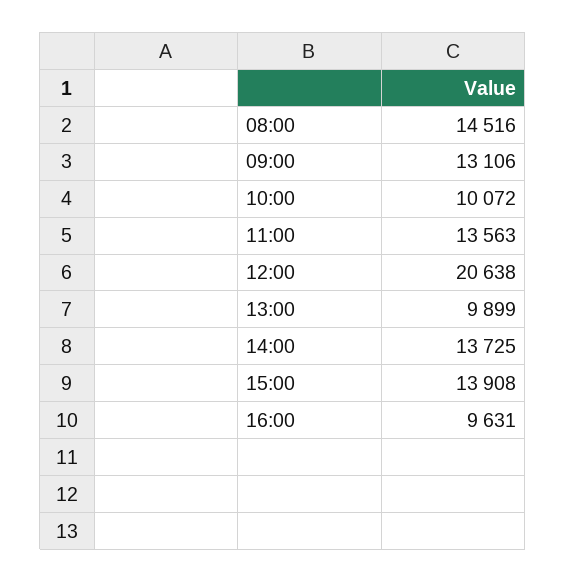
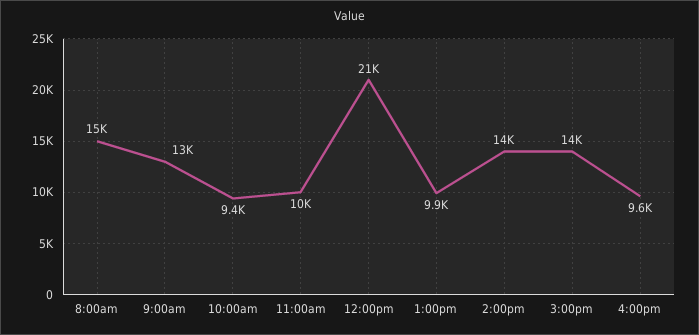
10:00: 10072 -> 9400
11:00: 13563 -> 10000

